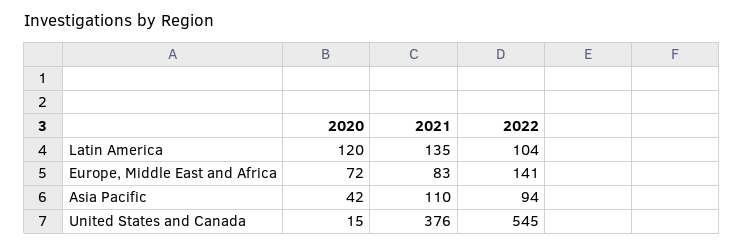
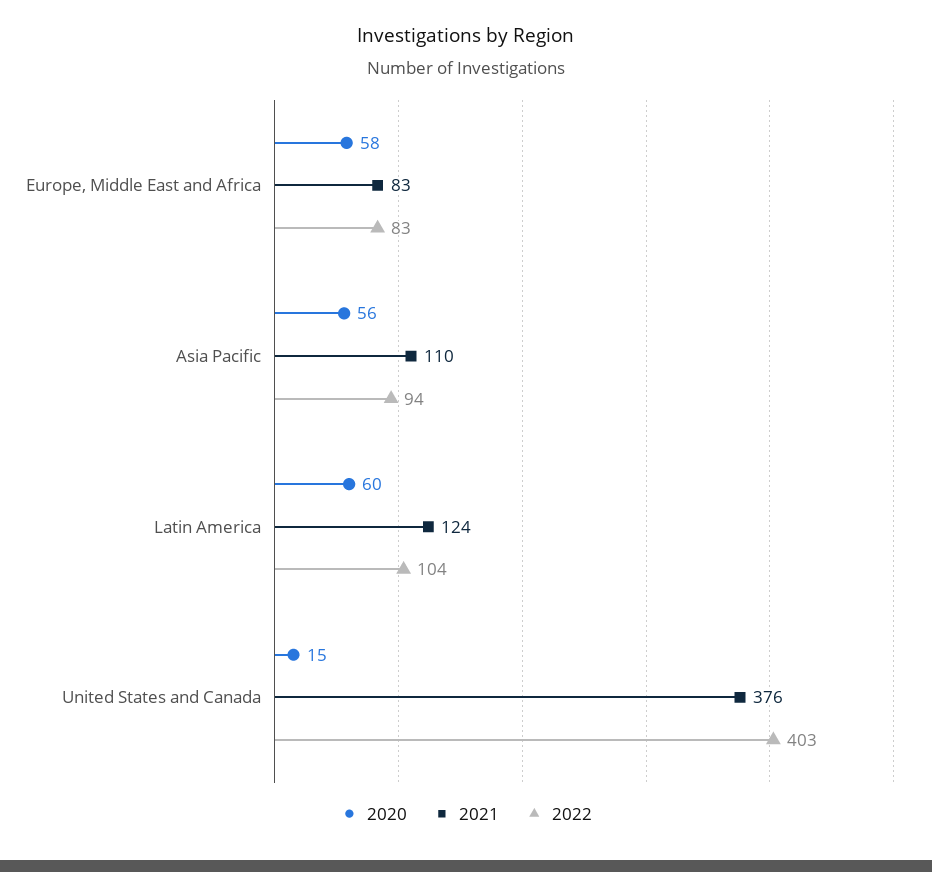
2020, Latin America: 120 -> 60
2021, Latin America: 135 -> 124
2020, Europe, Middle East and Africa: 72 -> 58
2022, Europe, Middle East and Africa: 141 -> 83
2020, Asia Pacific: 42 -> 56
2022, United States and Canada: 545 -> 403

